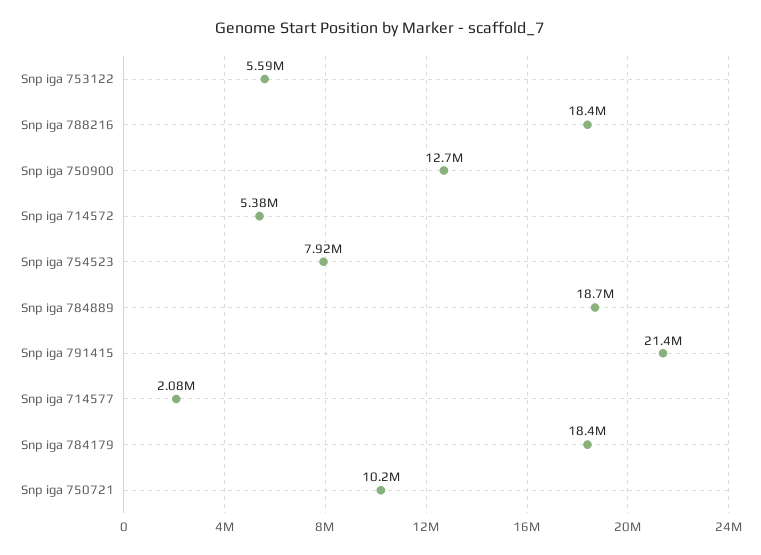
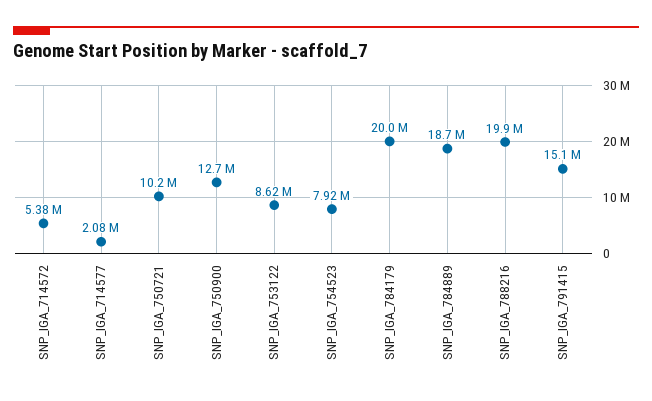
Snp iga 753122: 5590000 -> 8620000
Snp iga 788216: 18400000 -> 19900000
Snp iga 791415: 21400000 -> 15100000
Snp iga 784179: 18400000 -> 20000000

